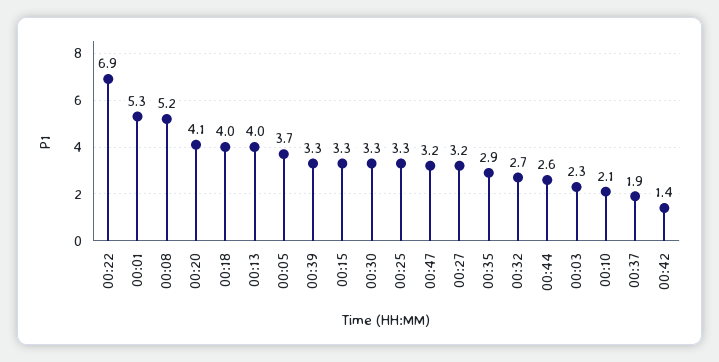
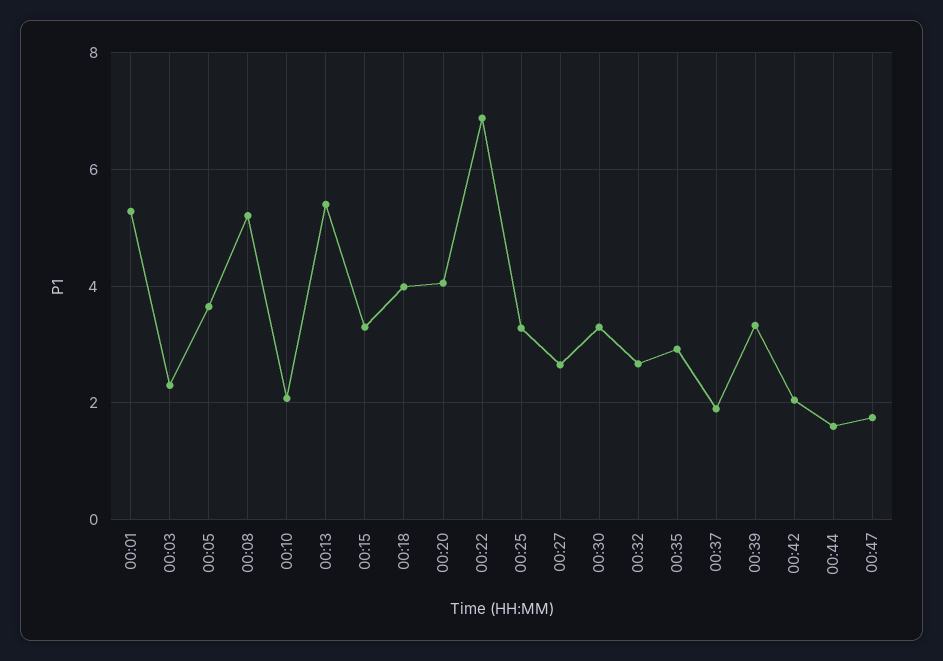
00:13: 4 -> 5.4
00:47: 3.2 -> 1.8
00:27: 3.2 -> 2.6
00:44: 2.6 -> 1.6
00:42: 1.4 -> 2

